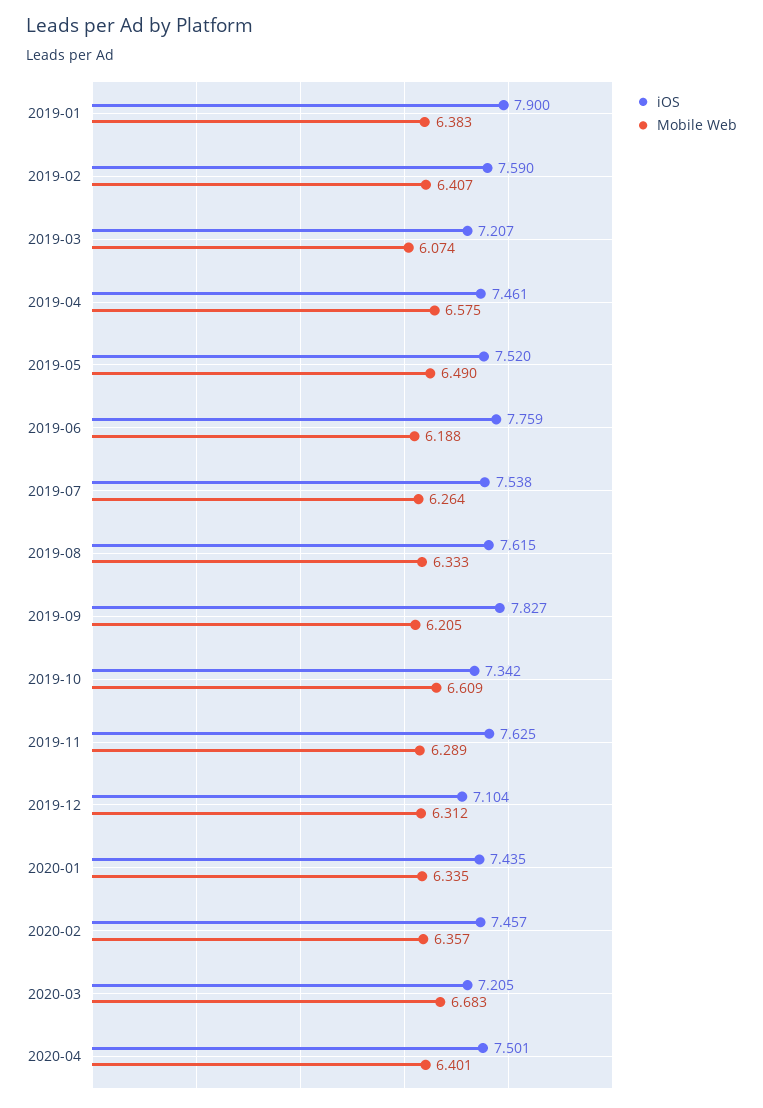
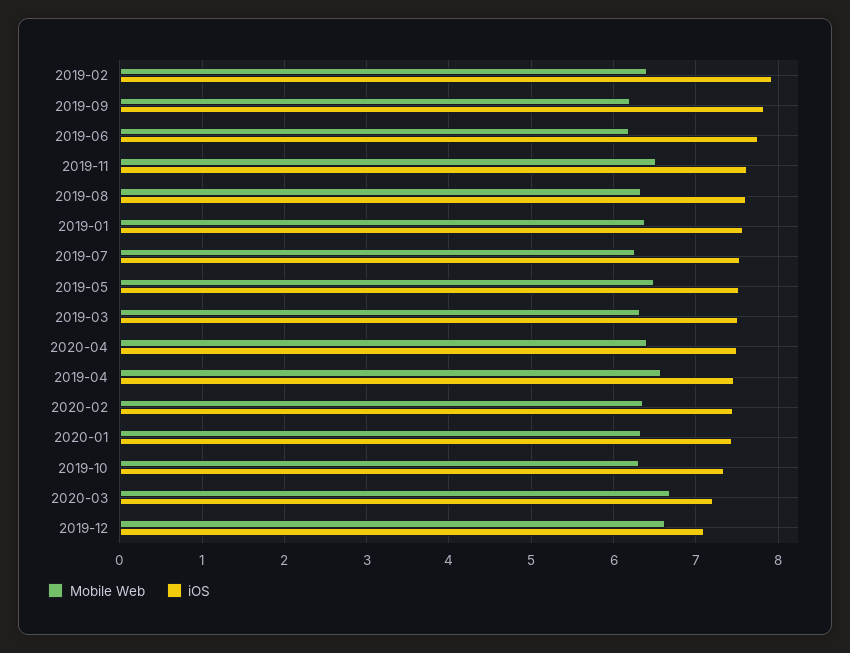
iOS, 2019-01: 7.9 -> 7.6
iOS, 2019-02: 7.59 -> 7.9
iOS, 2019-03: 7.207 -> 7.5
Mobile Web, 2019-03: 6.074 -> 6.3
Mobile Web, 2019-10: 6.609 -> 6.3
Mobile Web, 2019-11: 6.289 -> 6.5
Mobile Web, 2019-12: 6.312 -> 6.6

